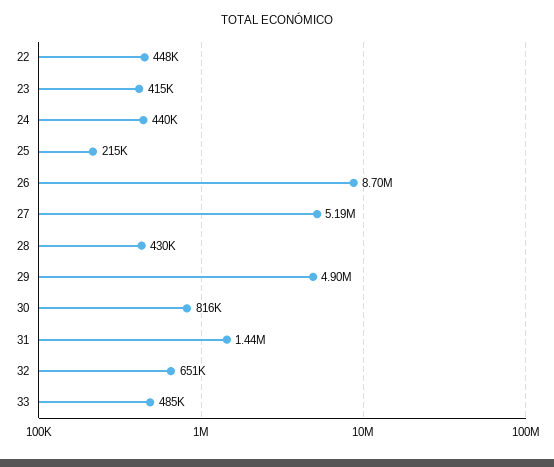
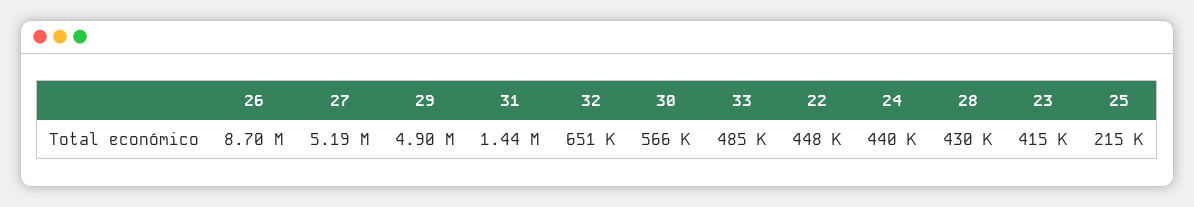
30: 816000 -> 566000

